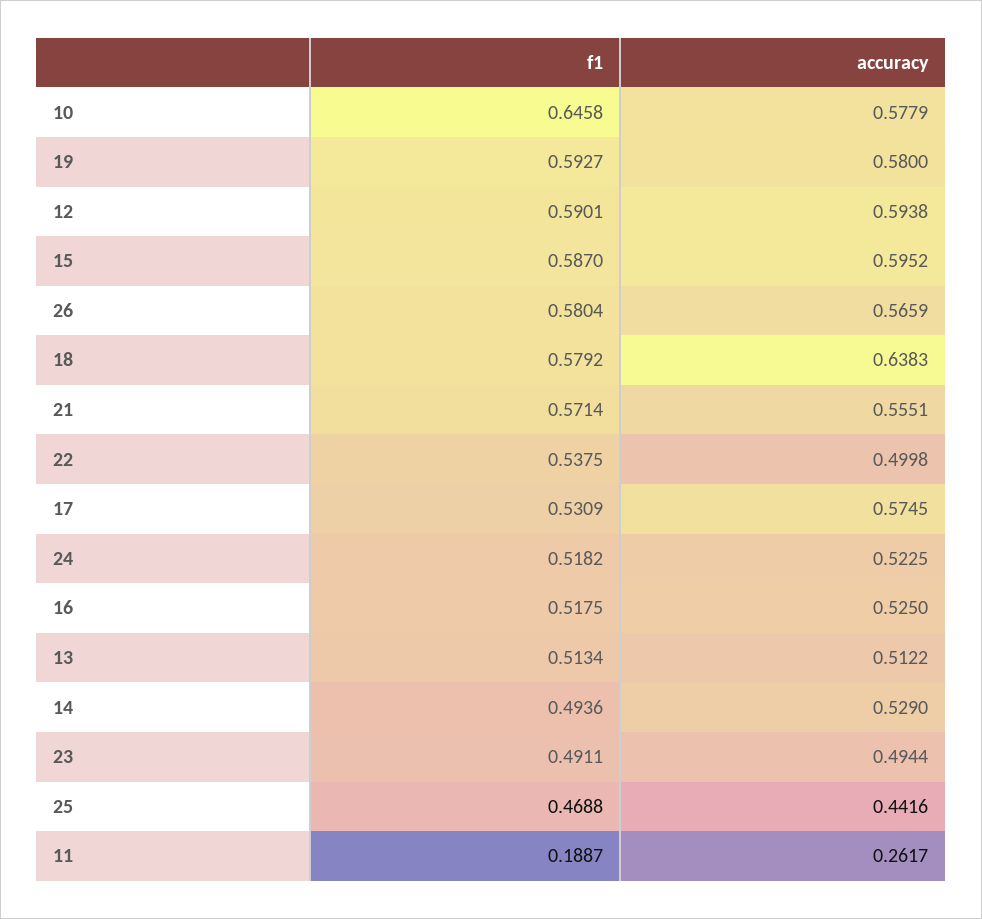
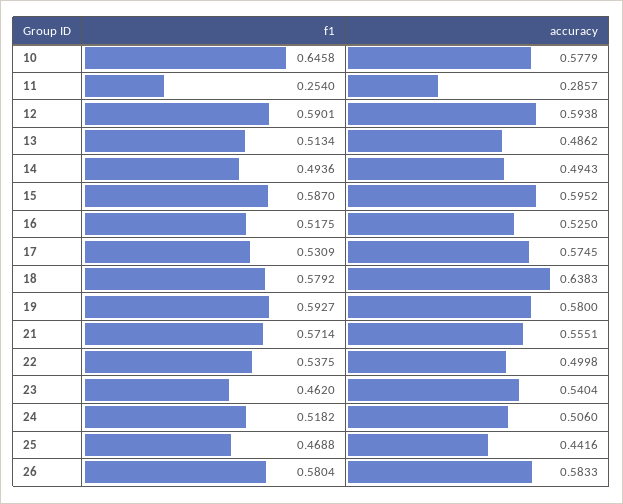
accuracy, 26: 0.5659 -> 0.5833
accuracy, 24: 0.5225 -> 0.506
accuracy, 13: 0.5122 -> 0.4862
accuracy, 14: 0.529 -> 0.4943
f1, 23: 0.4911 -> 0.462
accuracy, 23: 0.4944 -> 0.5404
f1, 11: 0.1887 -> 0.254
accuracy, 11: 0.2617 -> 0.2857

